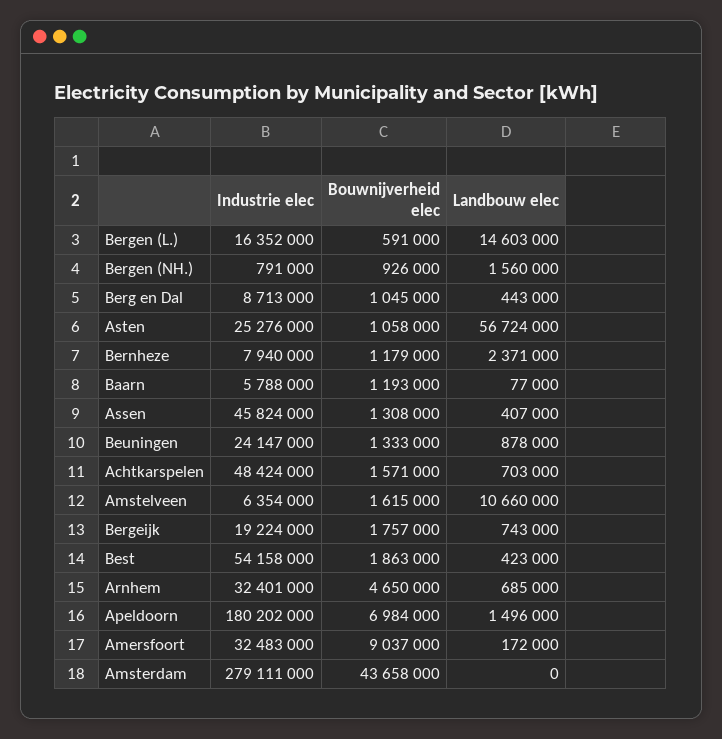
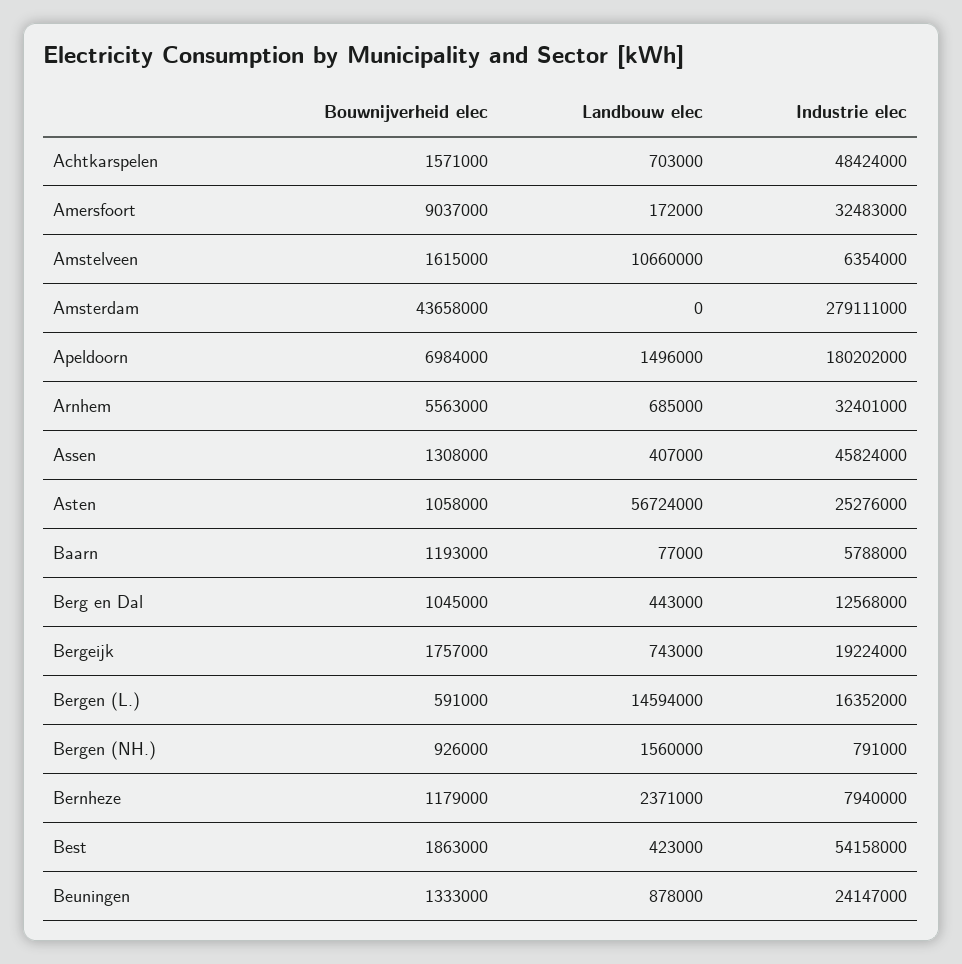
Landbouw elec, Bergen (L.): 14603000 -> 14594000
Industrie elec, Berg en Dal: 8713000 -> 12568000
Bouwnijverheid elec, Arnhem: 4650000 -> 5563000

